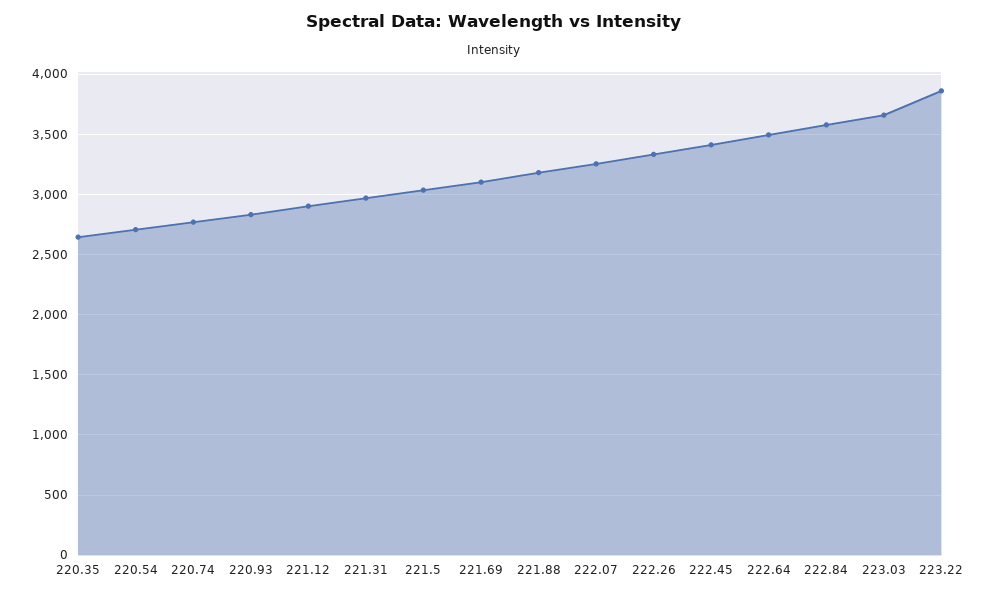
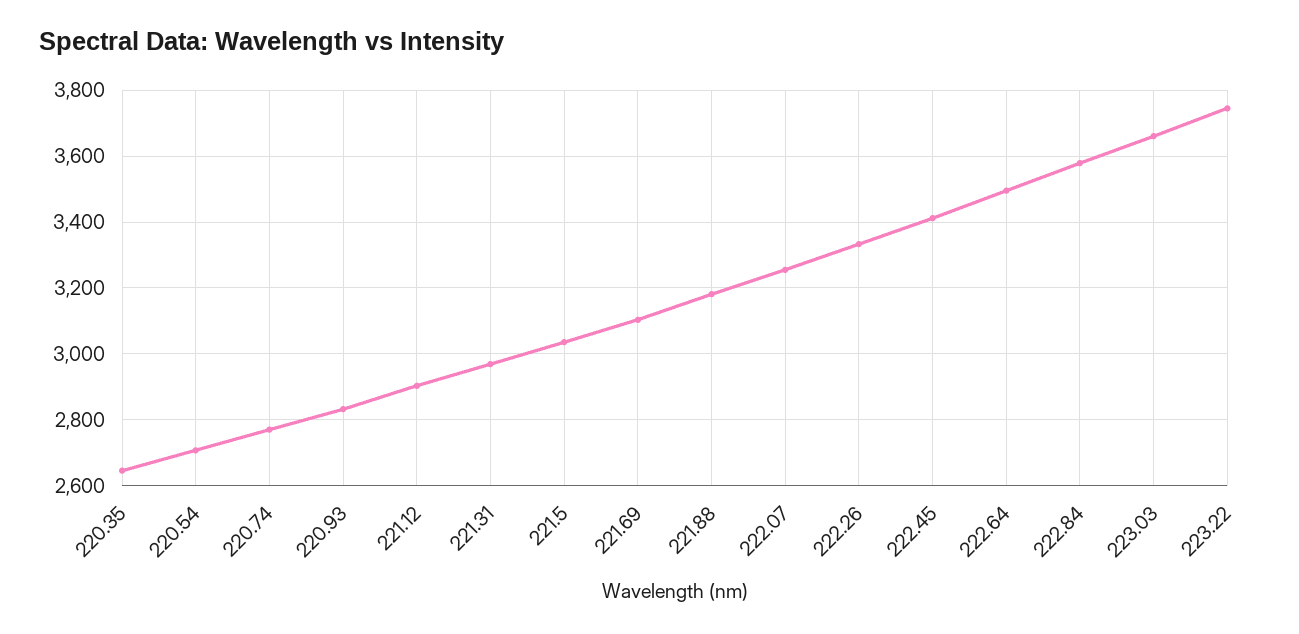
223.22: 3850 -> 3740

